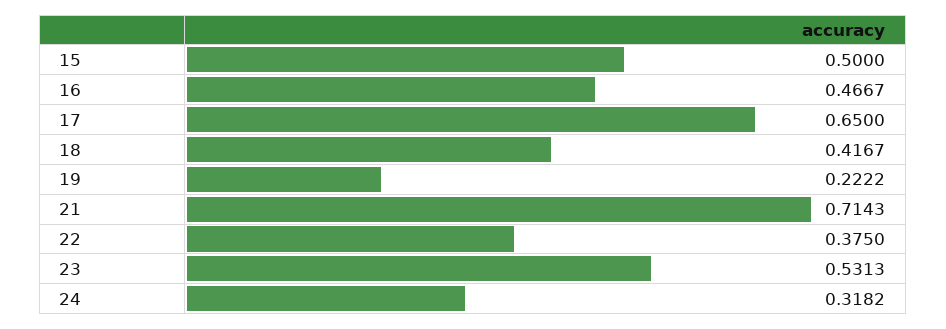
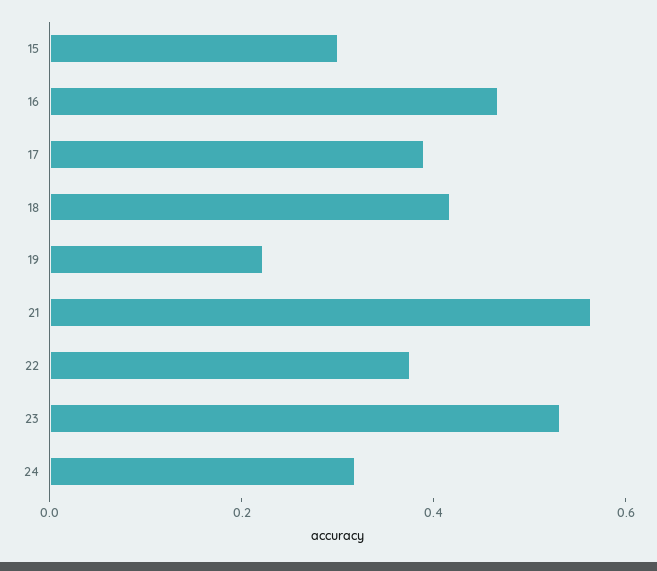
15: 0.5 -> 0.3
17: 0.65 -> 0.4
21: 0.7143 -> 0.55

